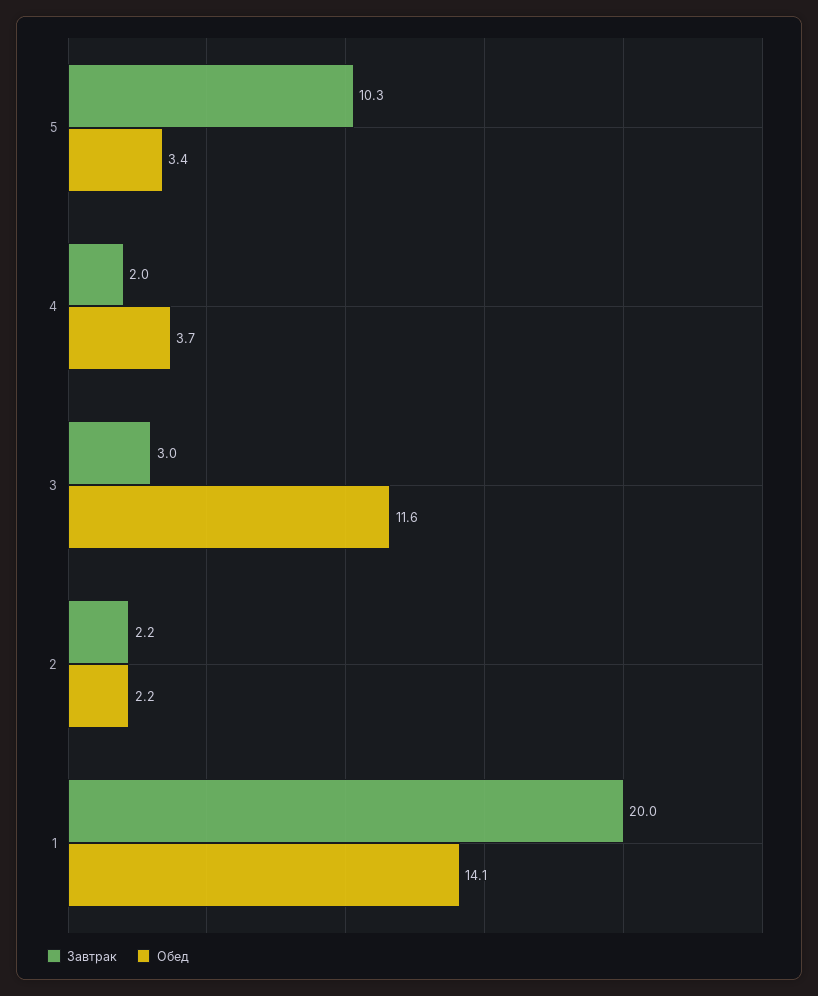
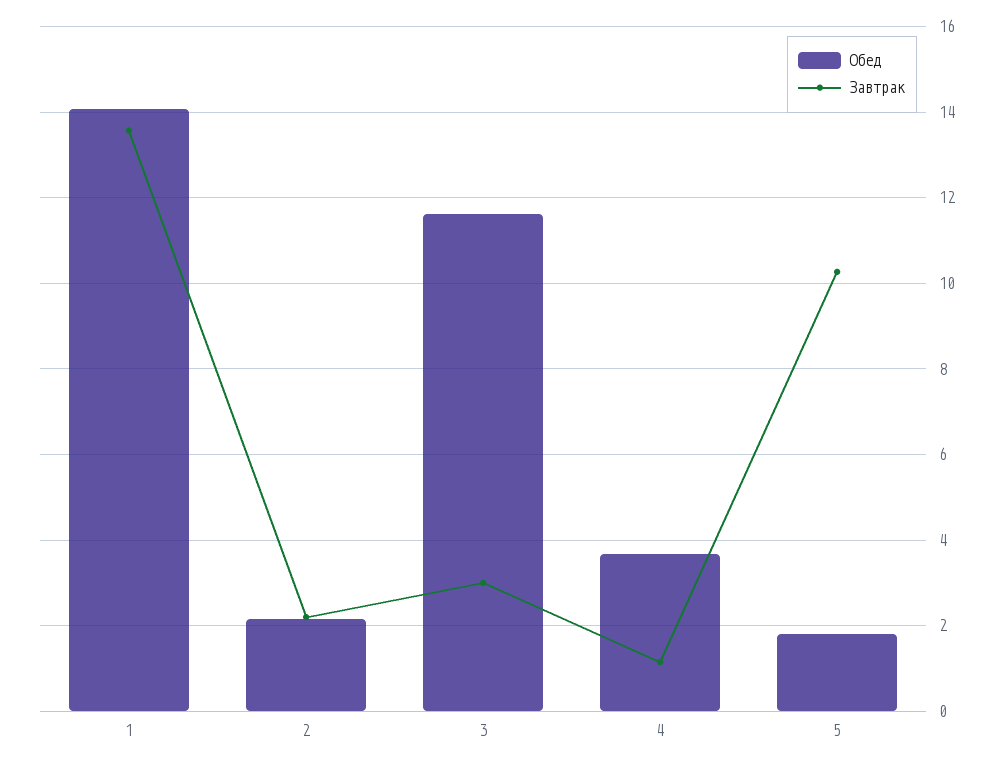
Обед, 5: 3.4 -> 1.8
Завтрак, 4: 2 -> 1.2
Завтрак, 1: 20 -> 13.6

